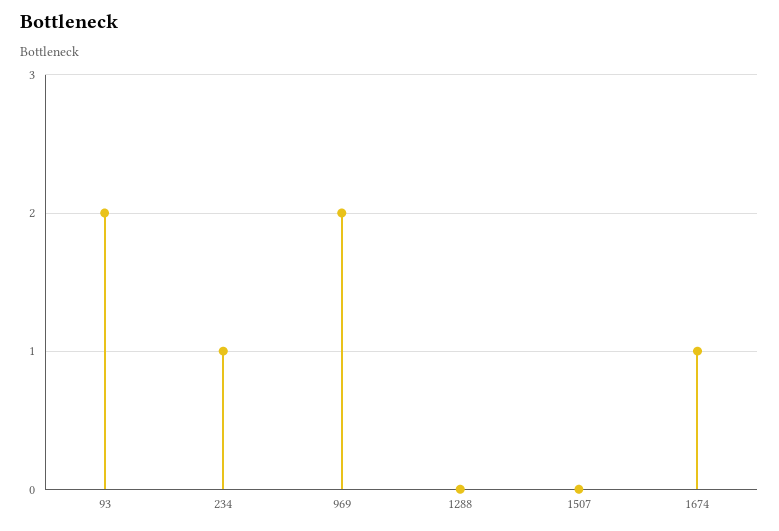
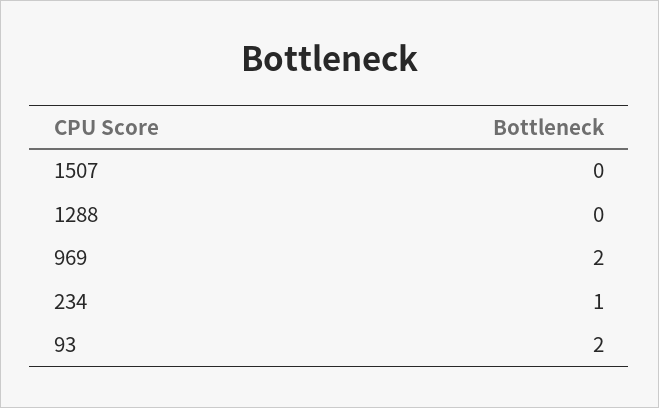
1674: 1 -> none

